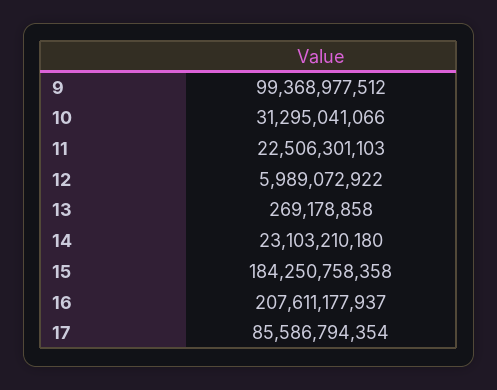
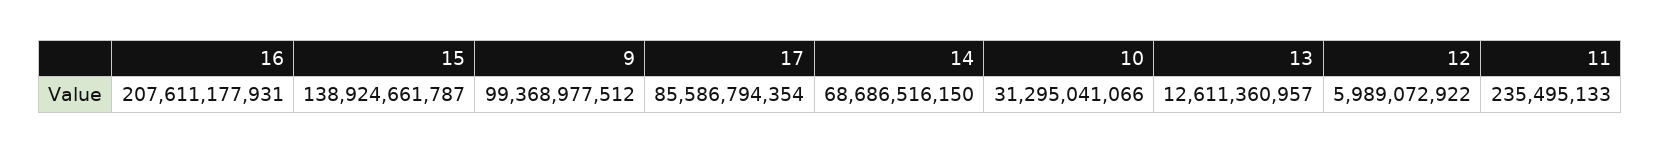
11: 22506301103 -> 235495133
13: 269178858 -> 12611360957
14: 23103210180 -> 68686516150
15: 184250758358 -> 138924661787
16: 207611177937 -> 207611177931

